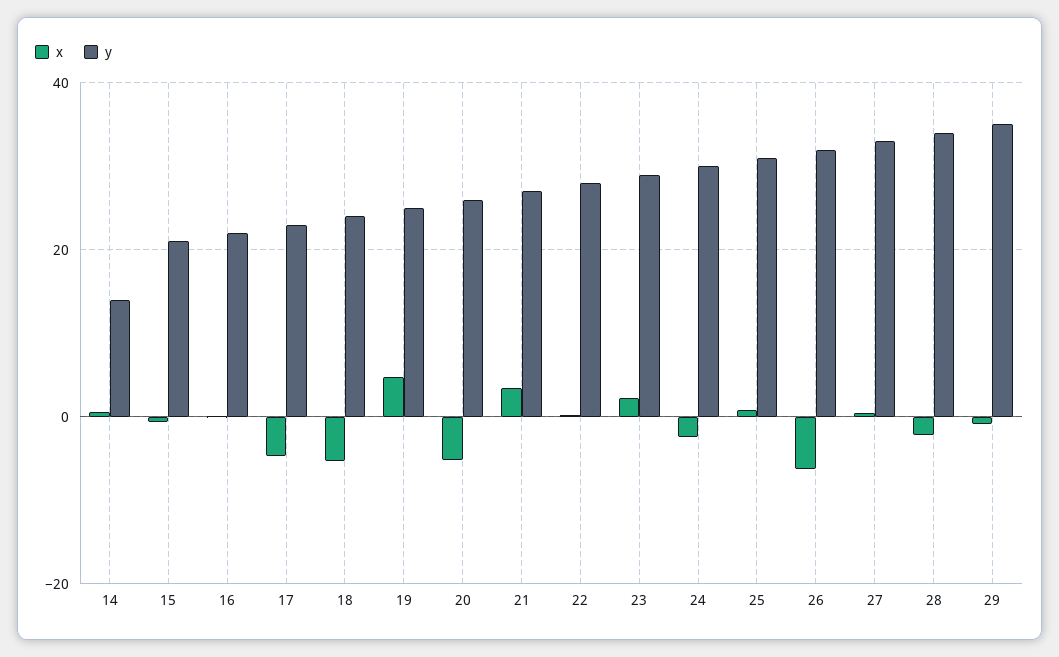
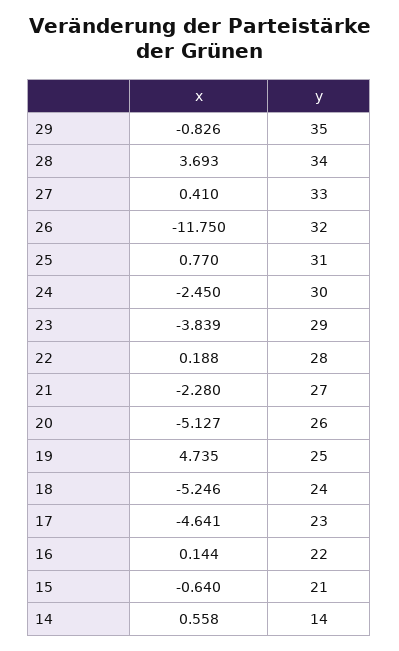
x, 21: 4 -> -2.28
x, 23: 2 -> -3.839
x, 26: -6 -> -11.75
x, 28: -2 -> 3.693

